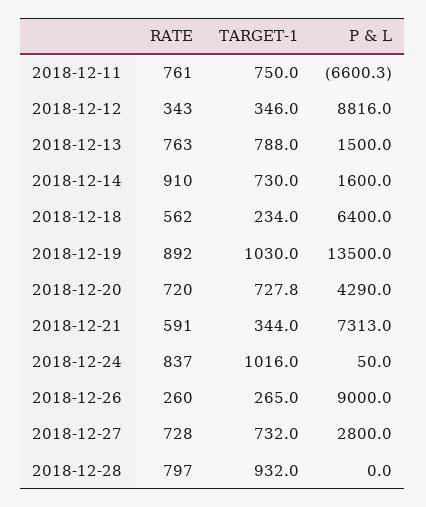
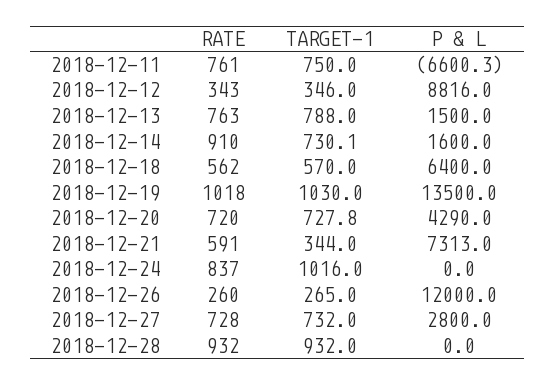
TARGET-1, 2018-12-14: 730 -> 730.1
TARGET-1, 2018-12-18: 234 -> 570
RATE, 2018-12-19: 892 -> 1018
P & L, 2018-12-24: 50 -> 0
P & L, 2018-12-26: 9000 -> 12000
RATE, 2018-12-28: 797 -> 932

